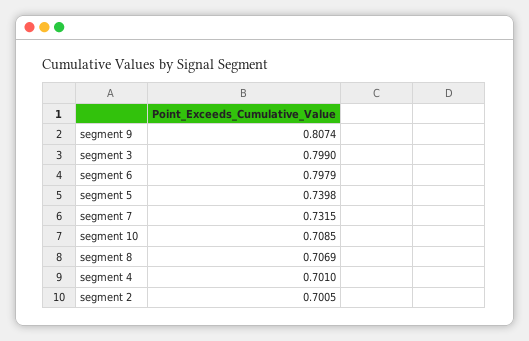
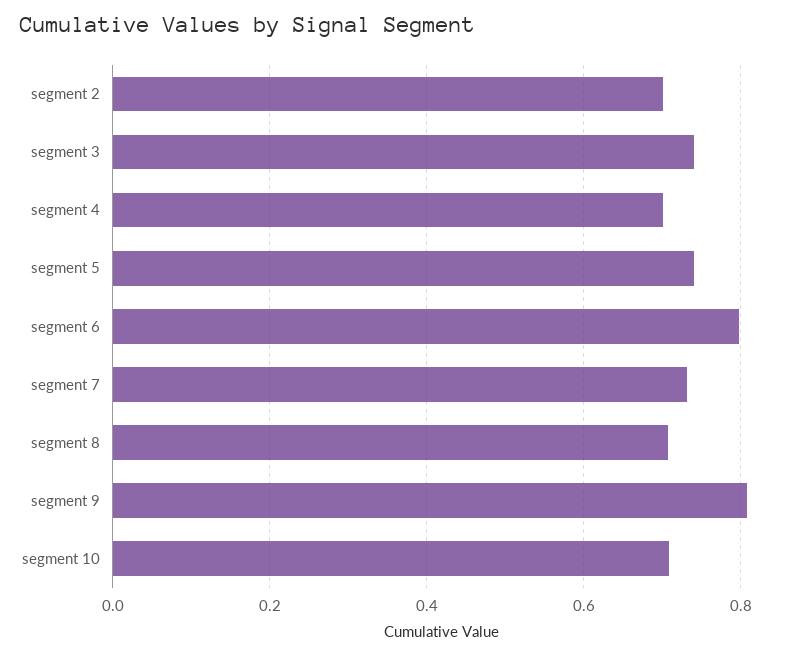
segment 3: 0.799 -> 0.74

